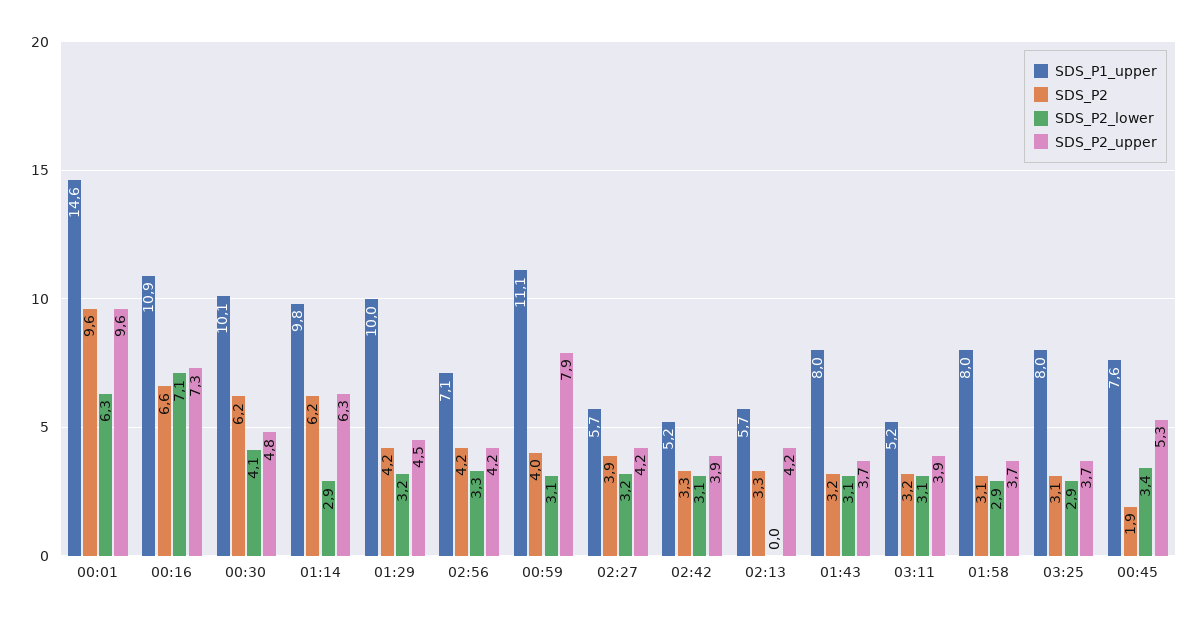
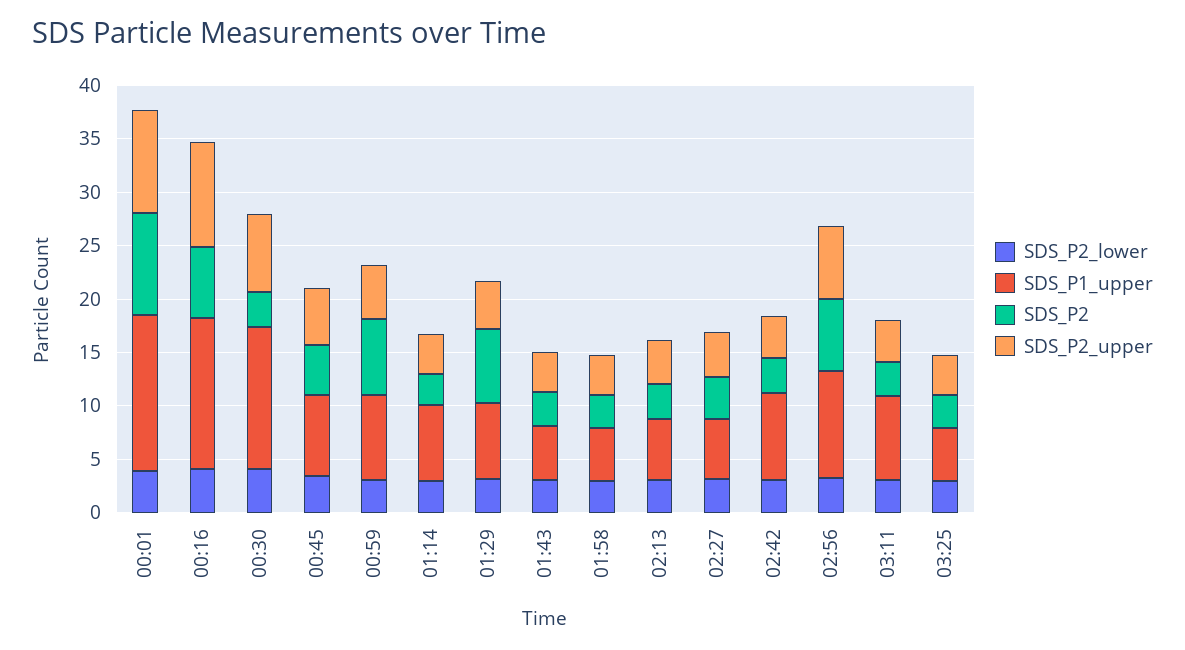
SDS_P2_lower, 00:01: 6.3 -> 4
SDS_P1_upper, 00:16: 10.9 -> 14
SDS_P2_lower, 00:16: 7.1 -> 4
SDS_P2_upper, 00:16: 7.3 -> 10
SDS_P1_upper, 00:30: 10.1 -> 13
SDS_P2, 00:30: 6.2 -> 3
SDS_P2_upper, 00:30: 4.8 -> 7
SDS_P1_upper, 01:14: 9.8 -> 7
SDS_P2, 01:14: 6.2 -> 3
SDS_P2_upper, 01:14: 6.3 -> 4
SDS_P1_upper, 01:29: 10 -> 7
SDS_P2, 01:29: 4.2 -> 7
SDS_P1_upper, 02:56: 7.1 -> 10
SDS_P2, 02:56: 4.2 -> 7
SDS_P2_upper, 02:56: 4.2 -> 7
SDS_P1_upper, 00:59: 11.1 -> 8
SDS_P2, 00:59: 4 -> 7
SDS_P2_upper, 00:59: 7.9 -> 5
SDS_P1_upper, 02:42: 5.2 -> 8
SDS_P2_lower, 02:13: 0 -> 3
SDS_P1_upper, 01:43: 8 -> 5
SDS_P1_upper, 03:11: 5.2 -> 8
SDS_P1_upper, 01:58: 8 -> 5
SDS_P1_upper, 03:25: 8 -> 5
SDS_P2, 00:45: 1.9 -> 5

